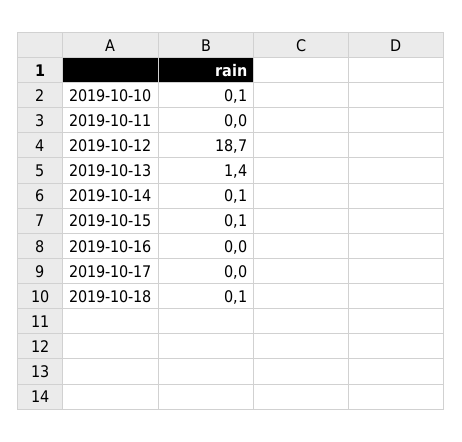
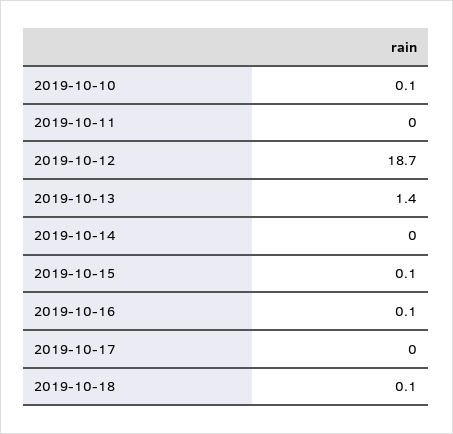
2019-10-14: 0.1 -> 0
2019-10-16: 0 -> 0.1

